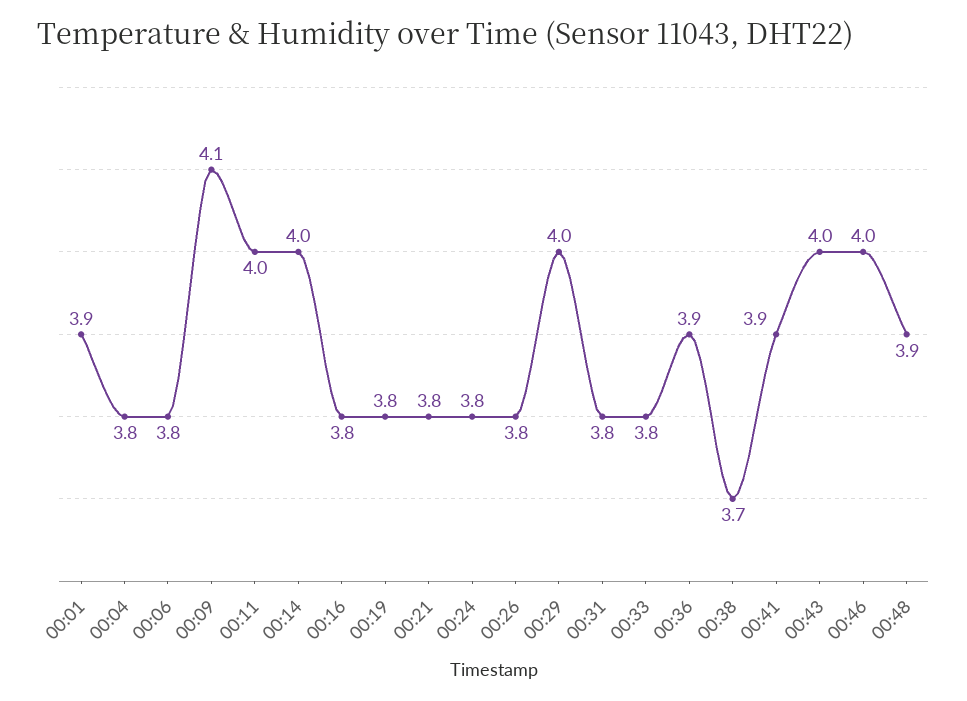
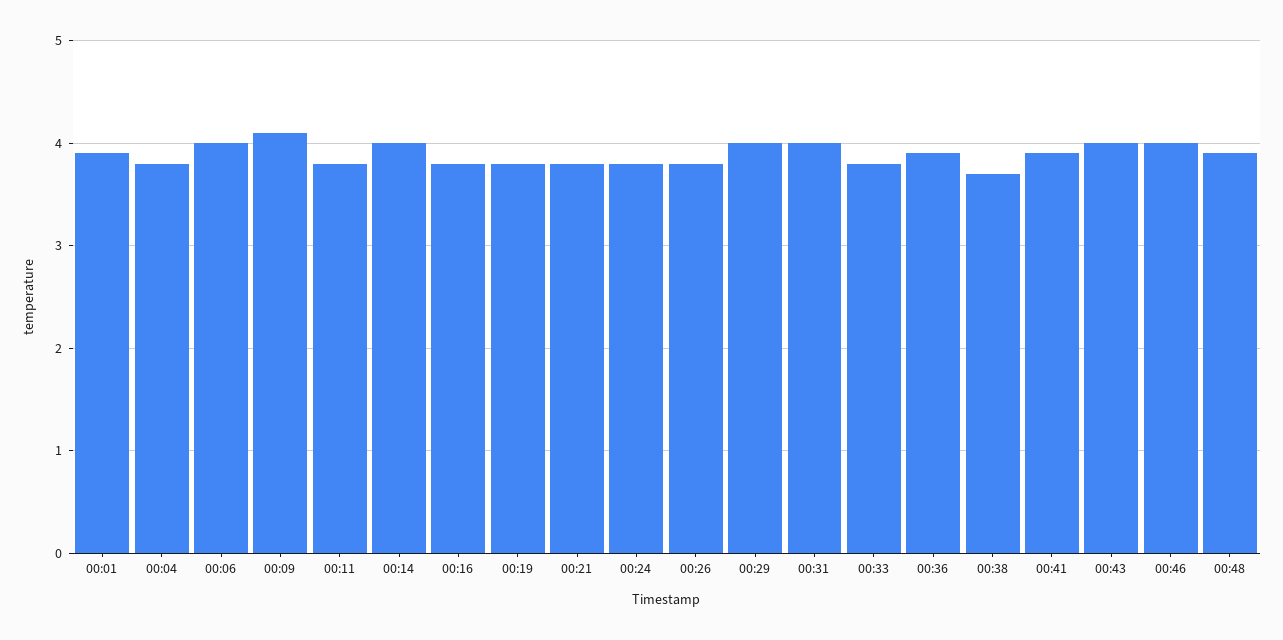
00:06: 3.8 -> 4
00:11: 4 -> 3.8
00:31: 3.8 -> 4

